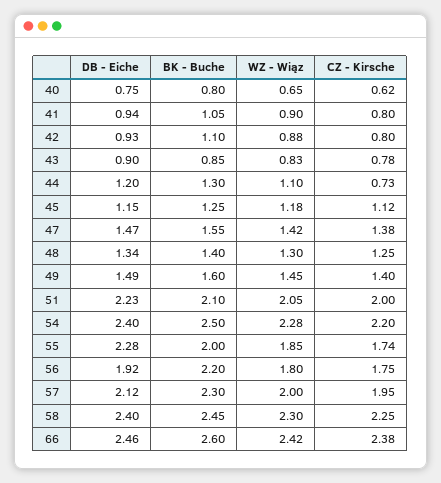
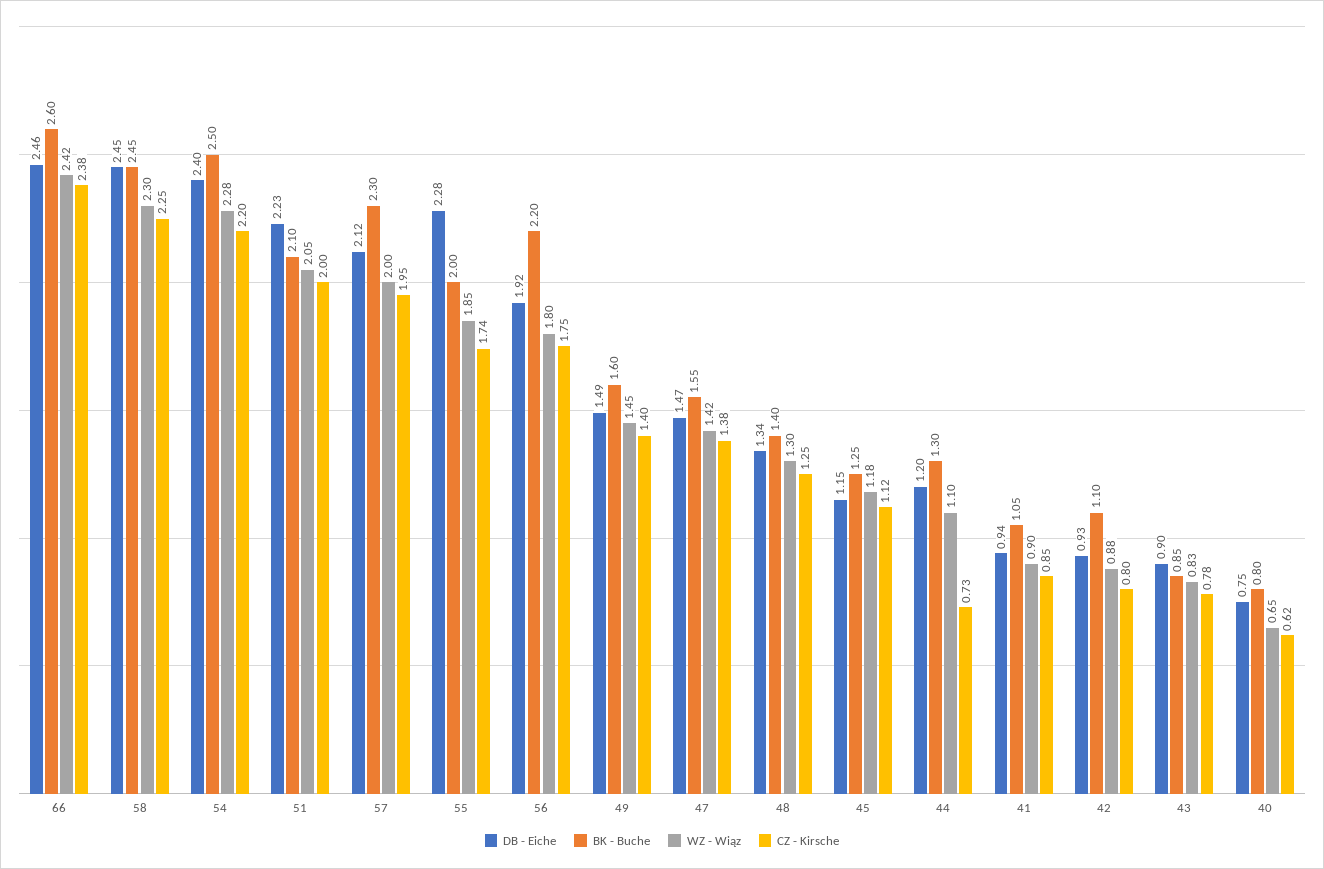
CZ - Kirsche, 41: 0.8 -> 0.85
DB - Eiche, 58: 2.4 -> 2.45

